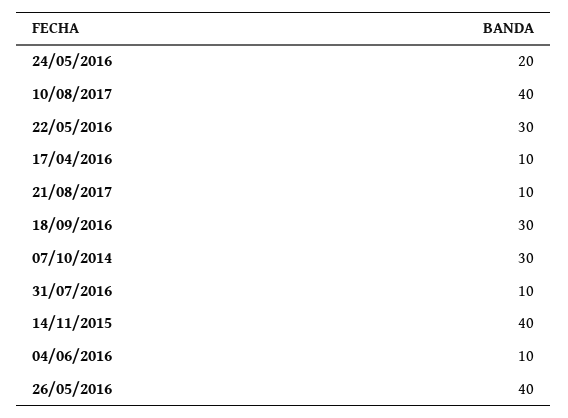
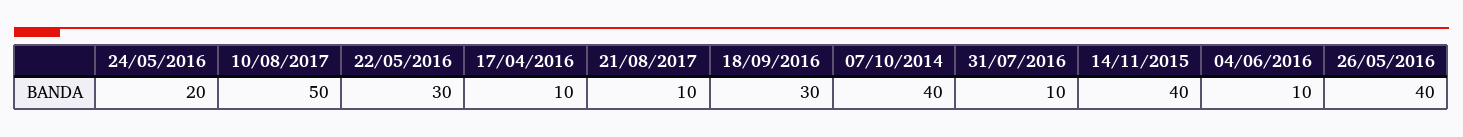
10/08/2017: 40 -> 50
07/10/2014: 30 -> 40

